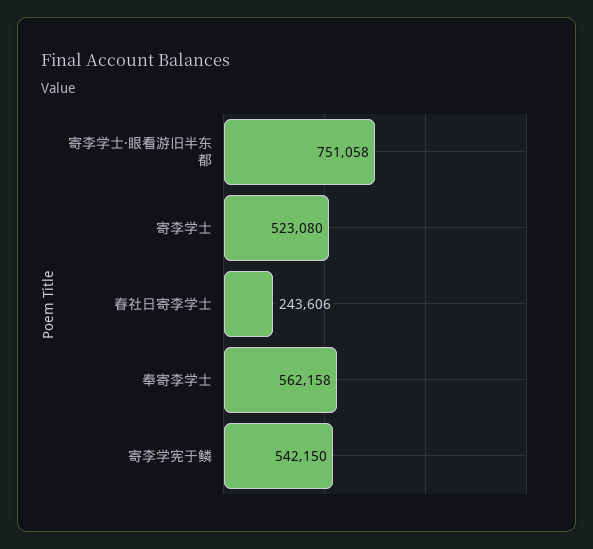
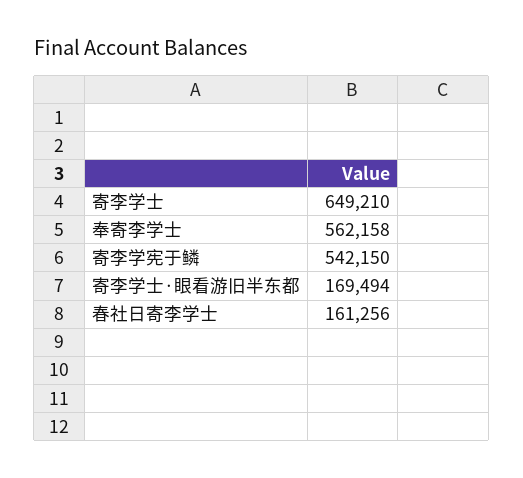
寄李学士·眼看游旧半东都: 751058 -> 169494
寄李学士: 523080 -> 649210
春社日寄李学士: 243606 -> 161256

